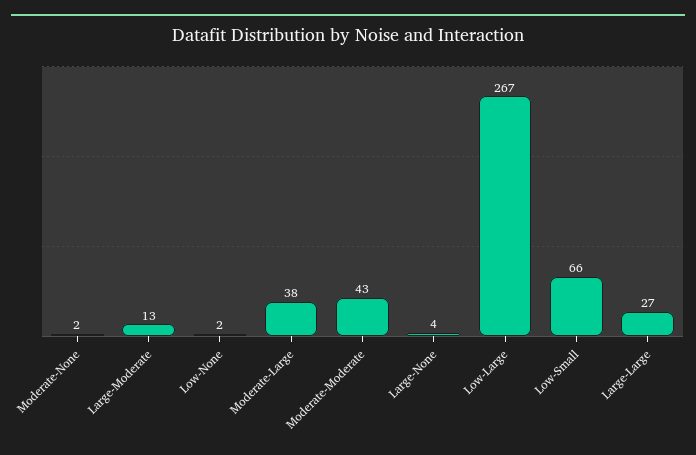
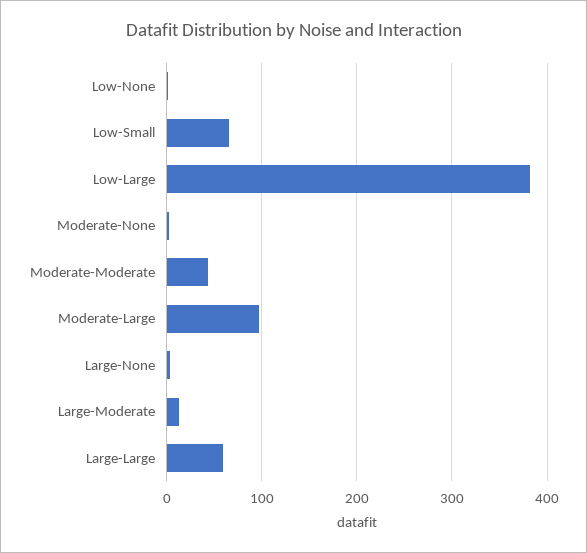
Moderate-Large: 38 -> 100
Low-Large: 267 -> 380
Large-Large: 27 -> 60

